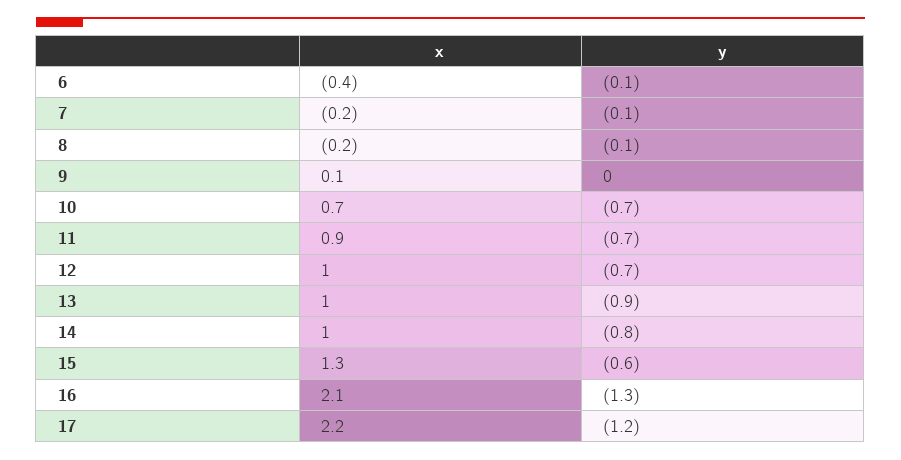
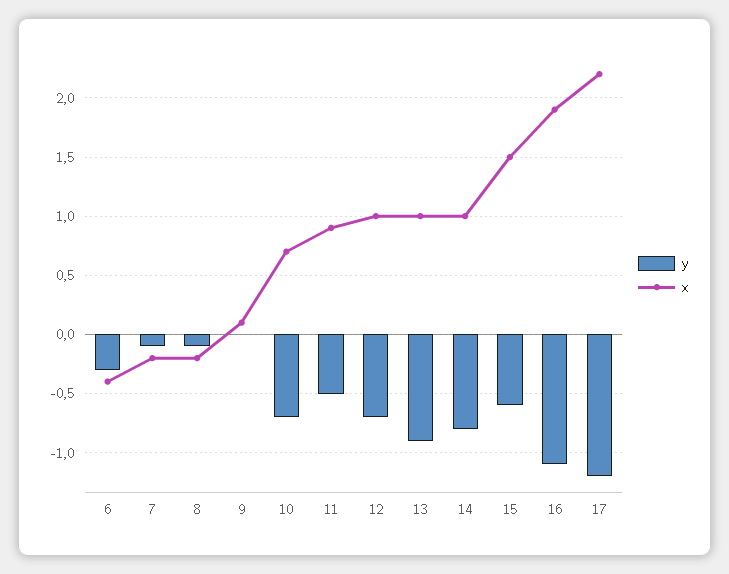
y, 6: -0.1 -> -0.3
y, 11: -0.7 -> -0.5
x, 15: 1.3 -> 1.5
x, 16: 2.1 -> 1.9
y, 16: -1.3 -> -1.1

